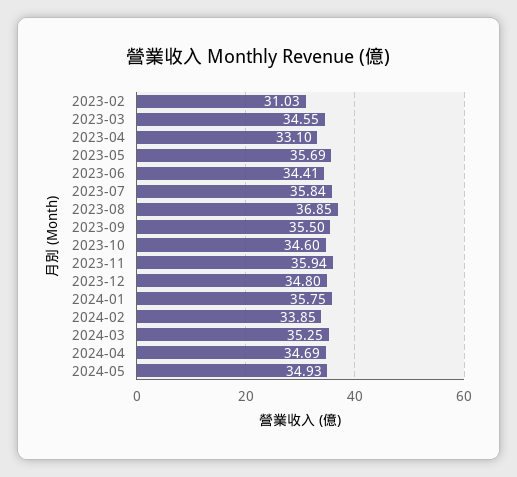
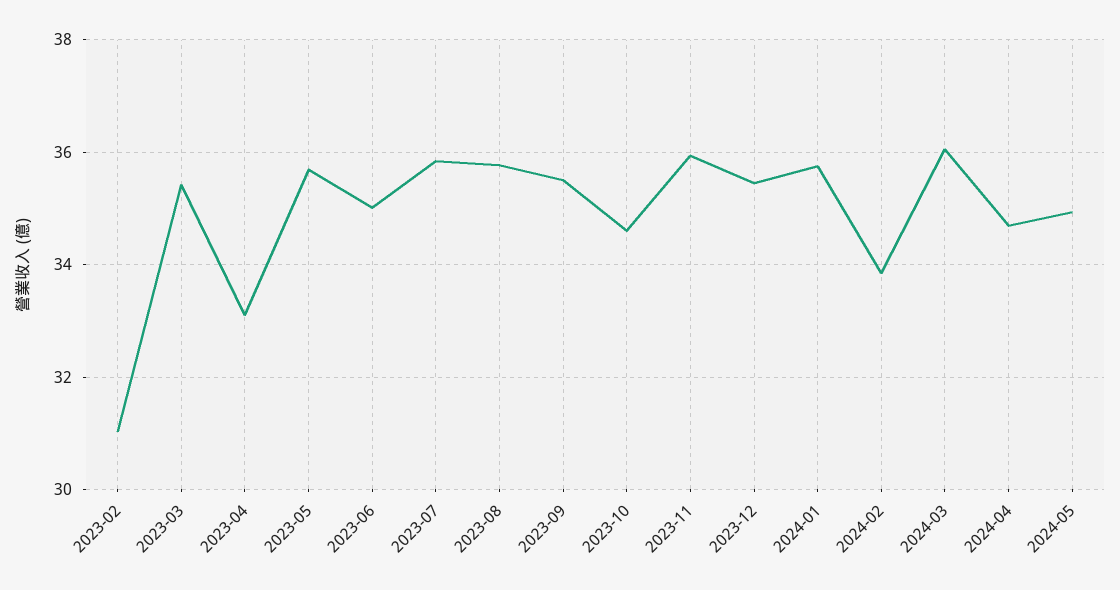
2023-03: 34.55 -> 35.4
2023-06: 34.41 -> 35
2023-08: 36.85 -> 35.8
2023-12: 34.8 -> 35.4
2024-03: 35.25 -> 36

